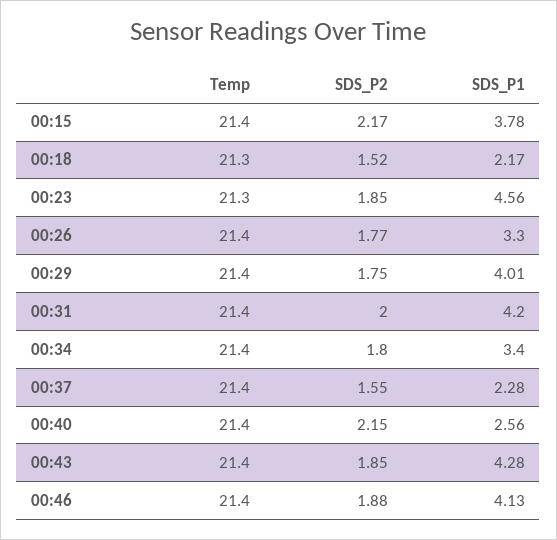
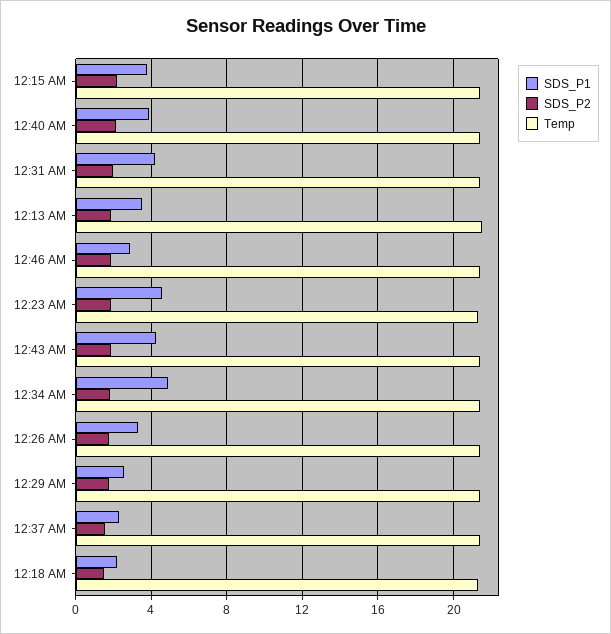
SDS_P1, 00:29: 4.01 -> 2.5
SDS_P1, 00:34: 3.4 -> 5
SDS_P1, 00:40: 2.56 -> 4
SDS_P1, 00:46: 4.13 -> 3
SDS_P1, 12:13 AM: none -> 3.5
SDS_P2, 12:13 AM: none -> 2
Temp, 12:13 AM: none -> 21.5

